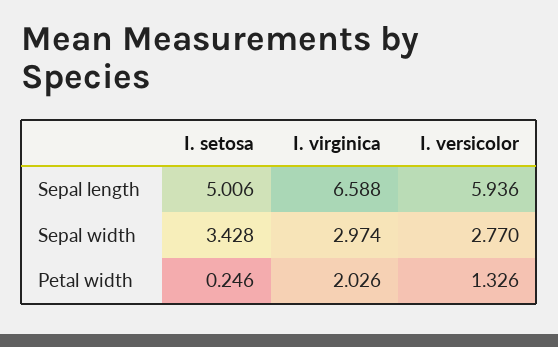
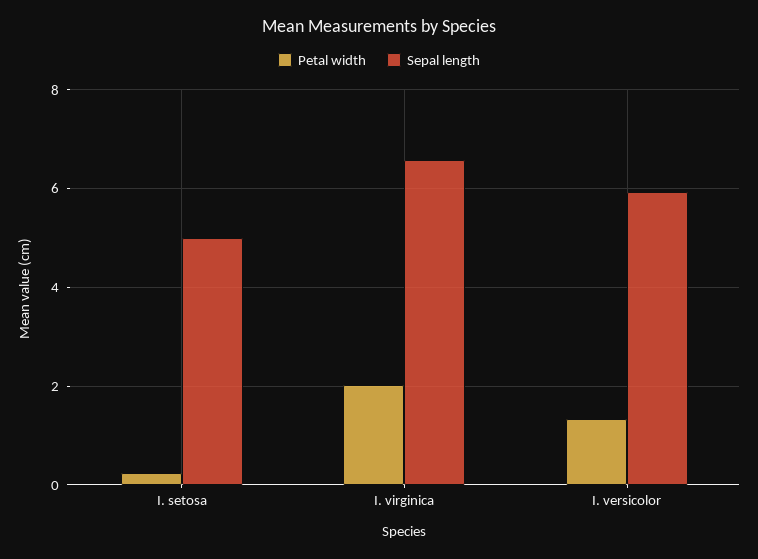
Sepal width, I. setosa: 3.428 -> none
Sepal width, I. virginica: 2.974 -> none
Sepal width, I. versicolor: 2.77 -> none

